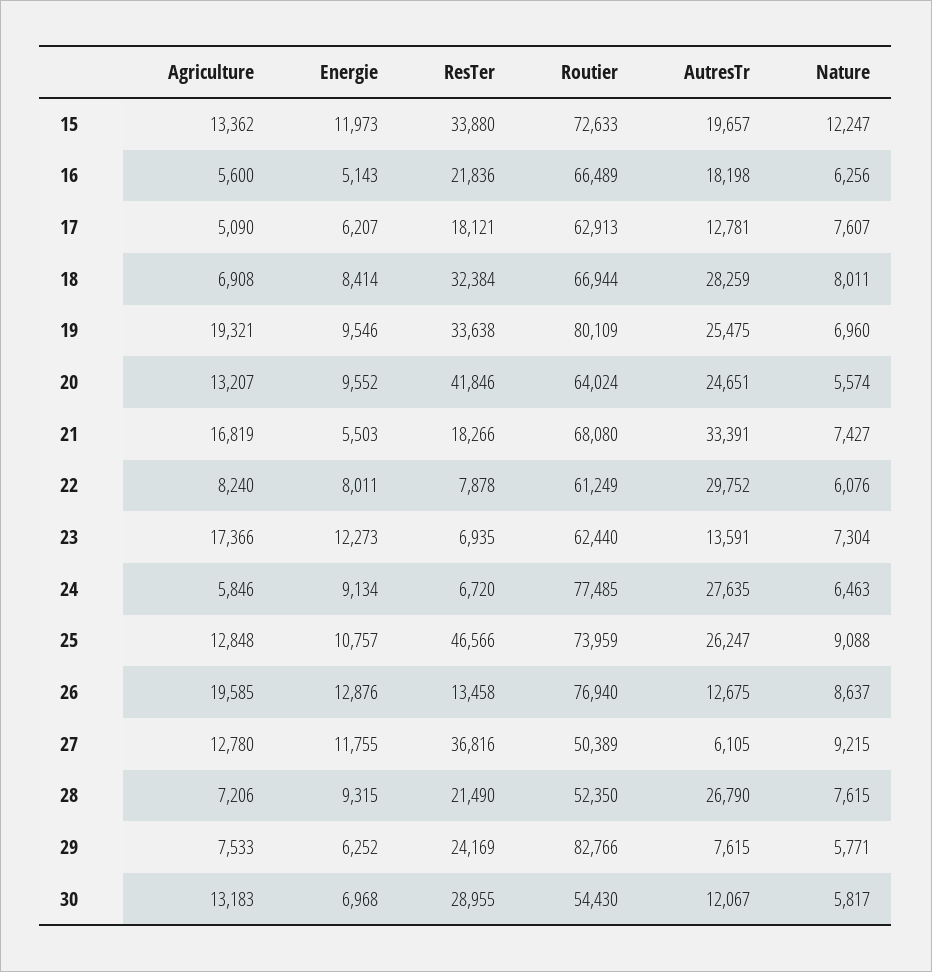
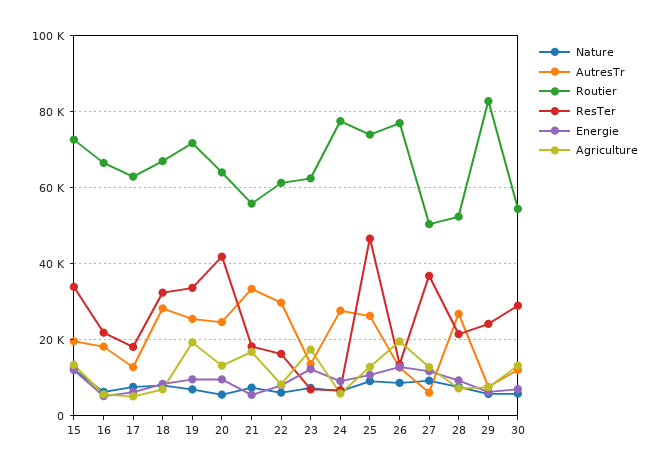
Routier, 19: 80109 -> 72000
Routier, 21: 68080 -> 56000
ResTer, 22: 7878 -> 16000

